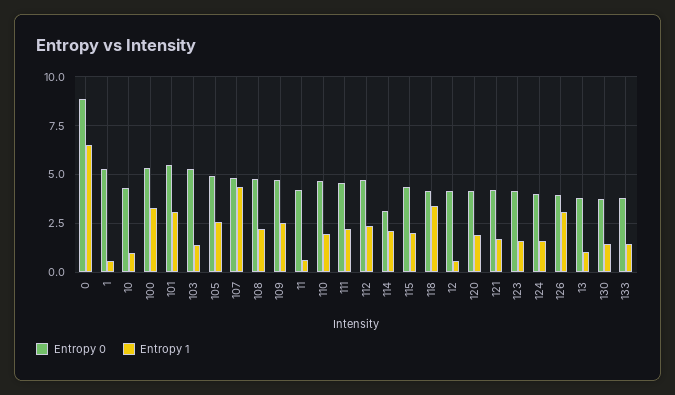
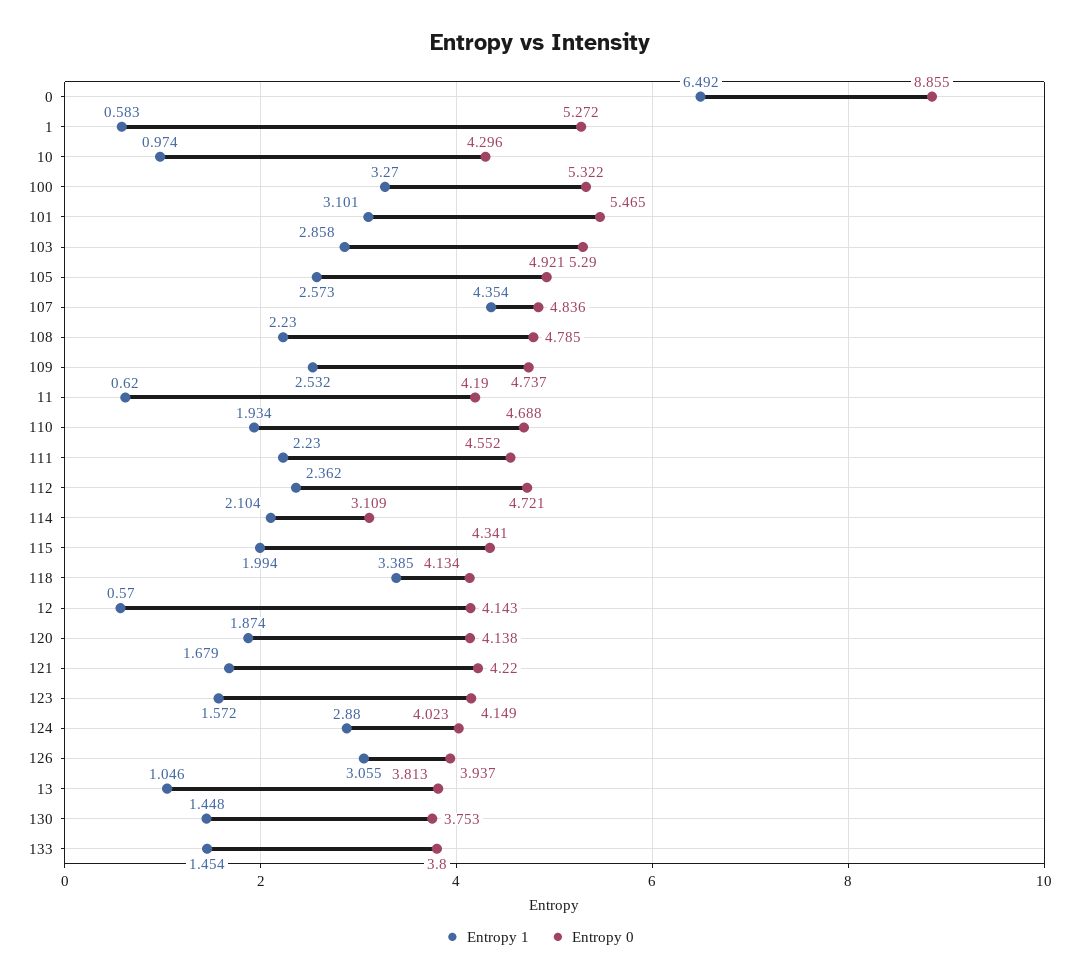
Entropy 1, 103: 1.5 -> 2.858
Entropy 1, 124: 1.5 -> 2.88

